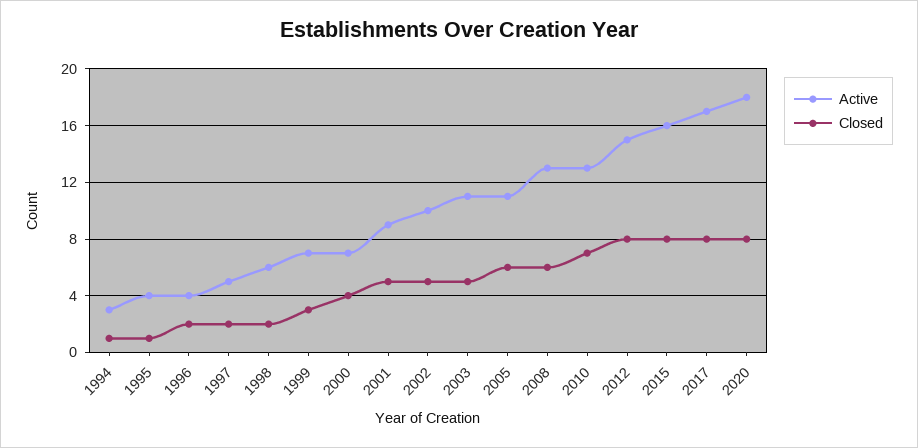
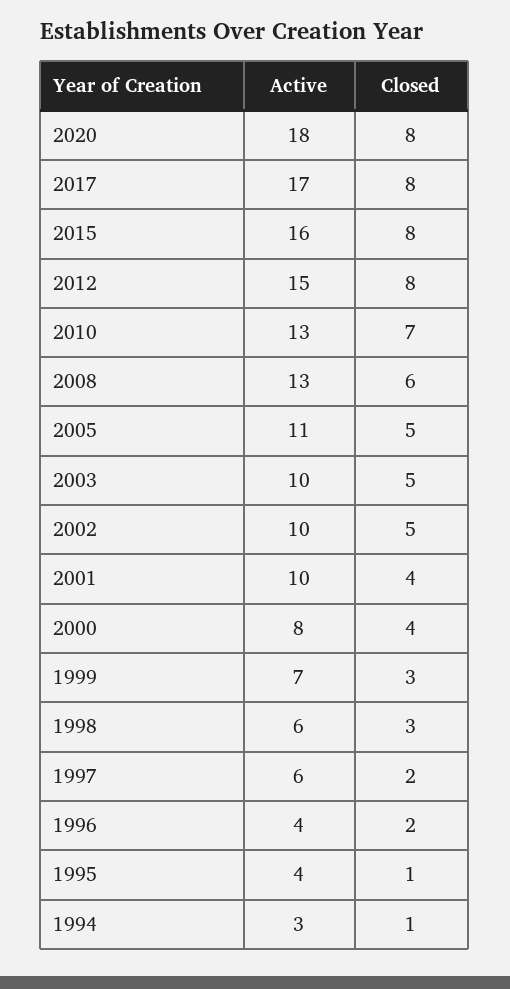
Active, 1997: 5 -> 6
Closed, 1998: 2 -> 3
Active, 2000: 7 -> 8
Active, 2001: 9 -> 10
Closed, 2001: 5 -> 4
Active, 2003: 11 -> 10
Closed, 2005: 6 -> 5

